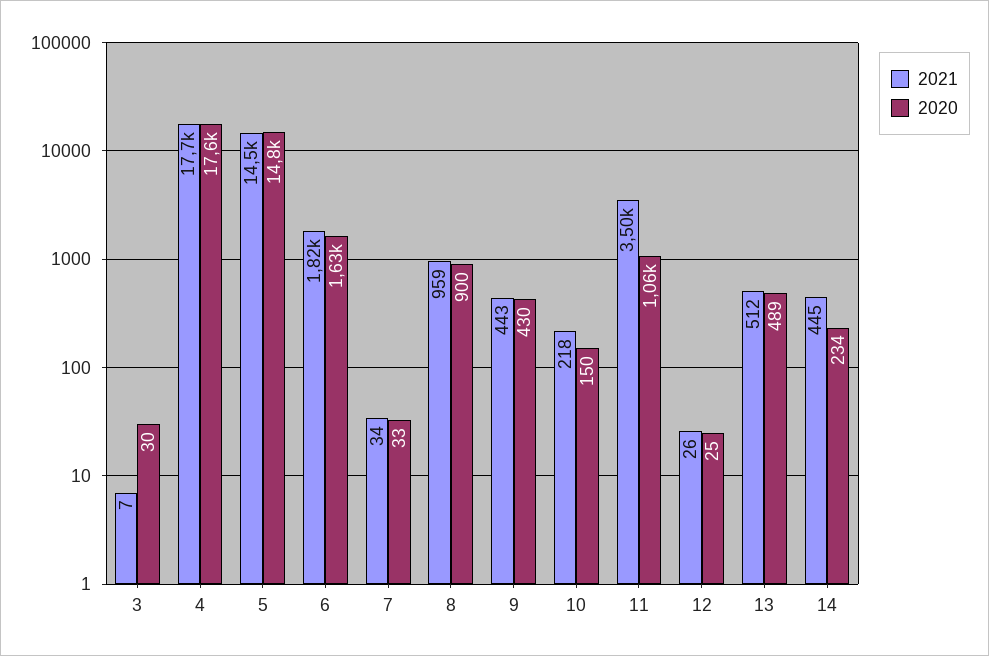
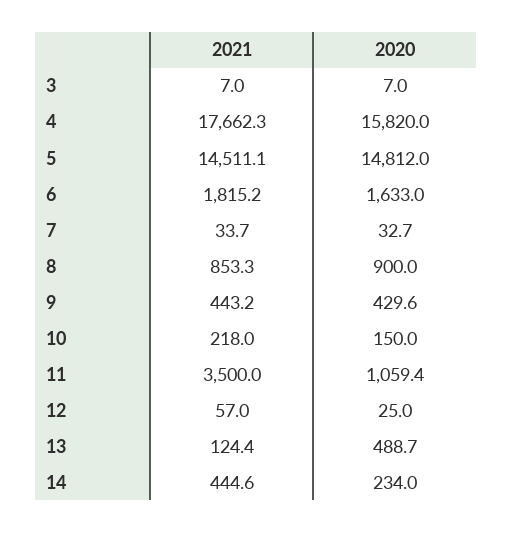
2020, 3: 30 -> 7
2020, 4: 17600 -> 15820
2021, 8: 959 -> 853.3
2021, 12: 26 -> 57
2021, 13: 512 -> 124.4

